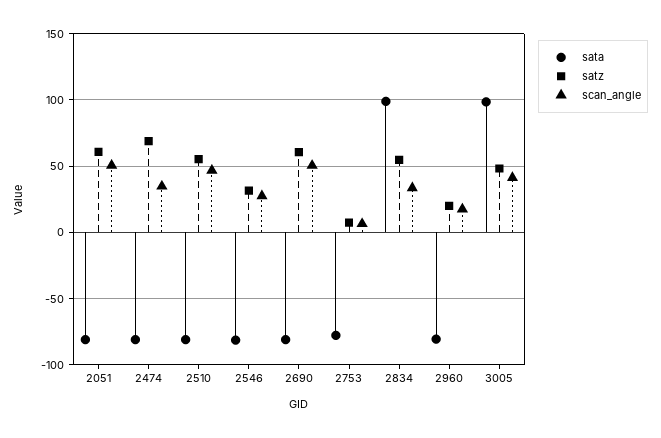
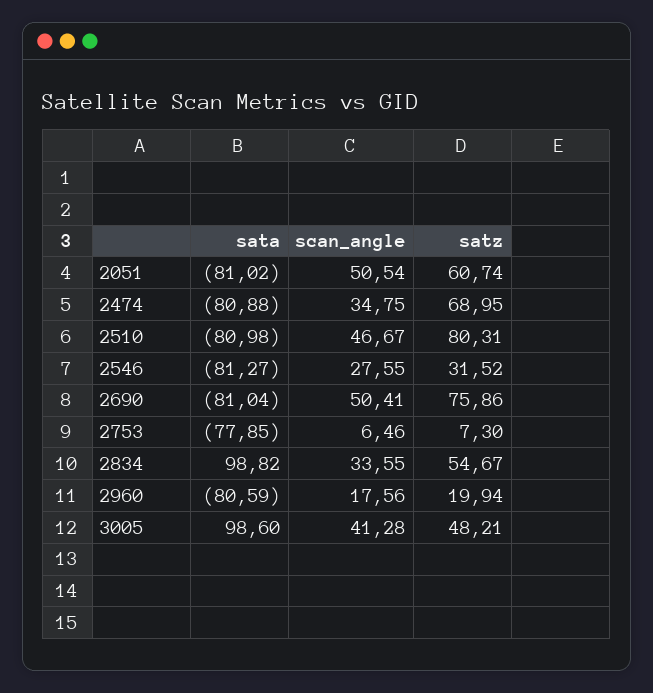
satz, 2510: 55 -> 80.31
satz, 2690: 60 -> 75.86

